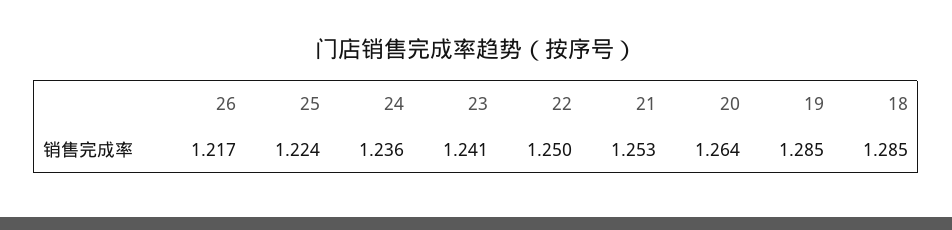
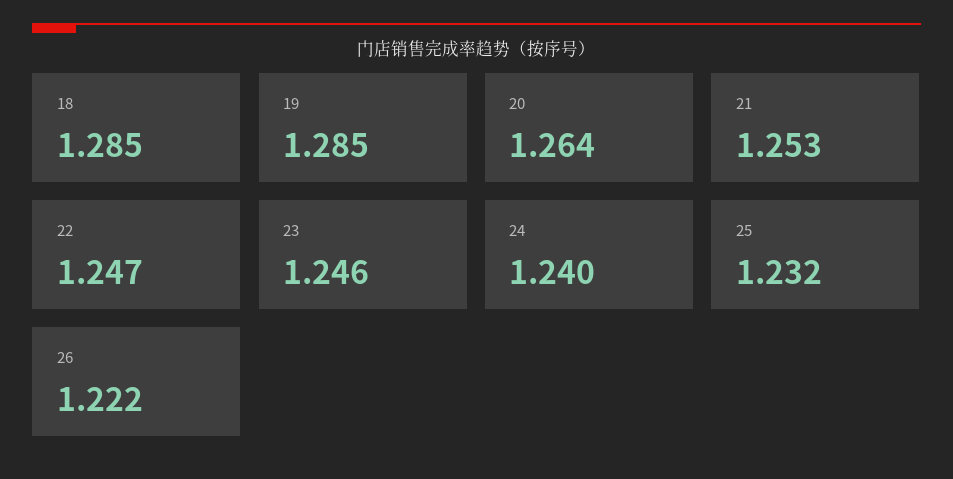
26: 1.217 -> 1.222
25: 1.224 -> 1.232
24: 1.236 -> 1.24
23: 1.241 -> 1.246
22: 1.25 -> 1.247

